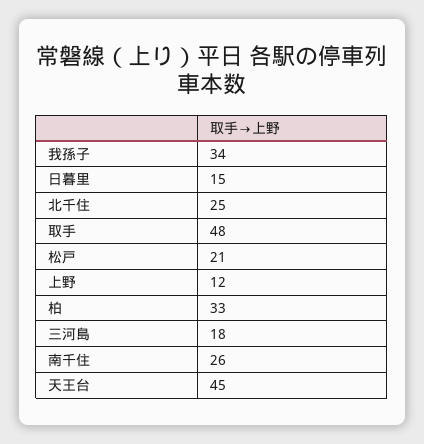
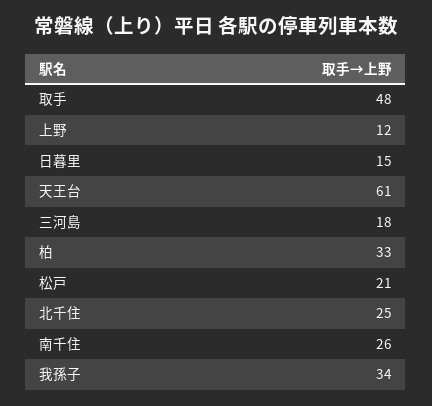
天王台: 45 -> 61

